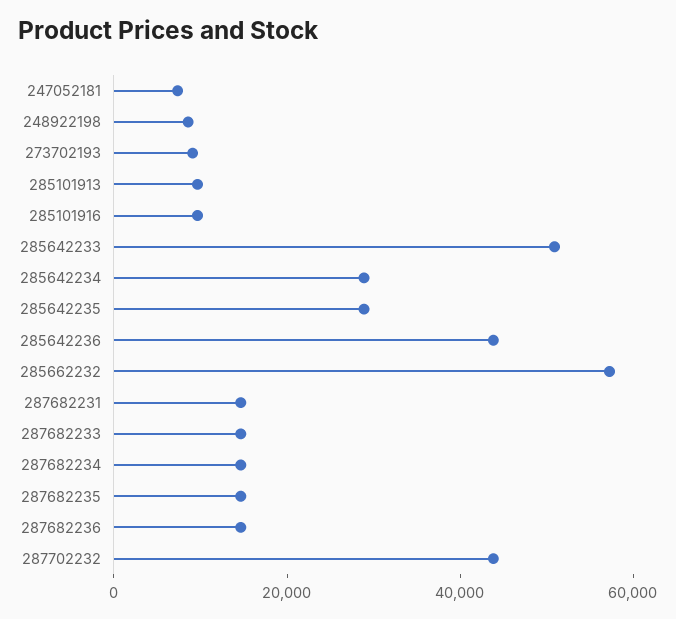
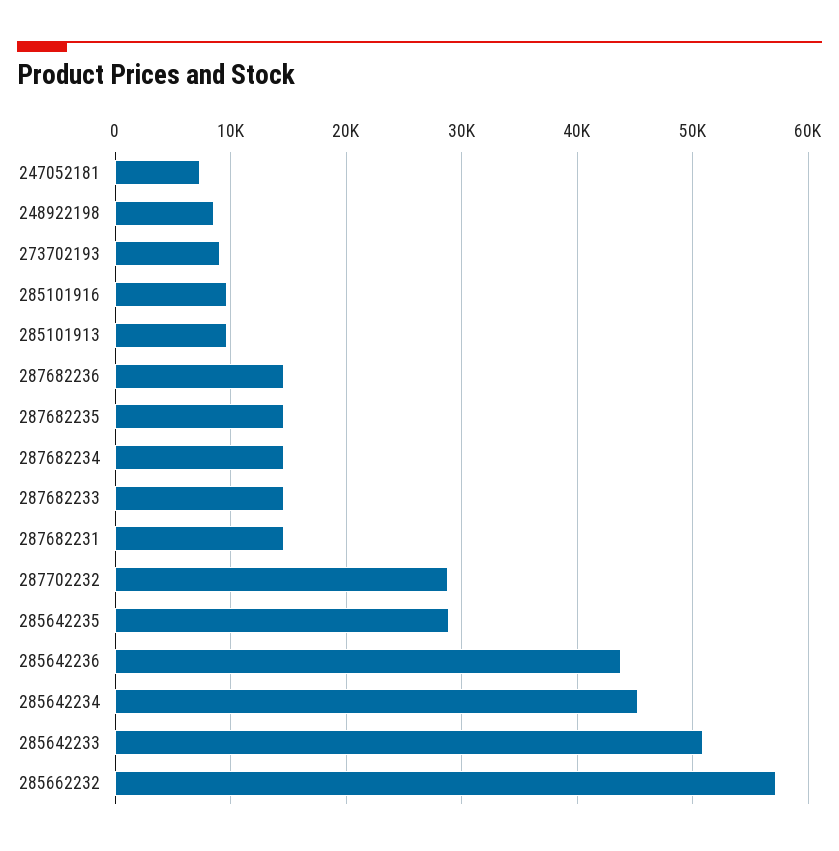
285642234: 30000 -> 45000
287702232: 45000 -> 29000

